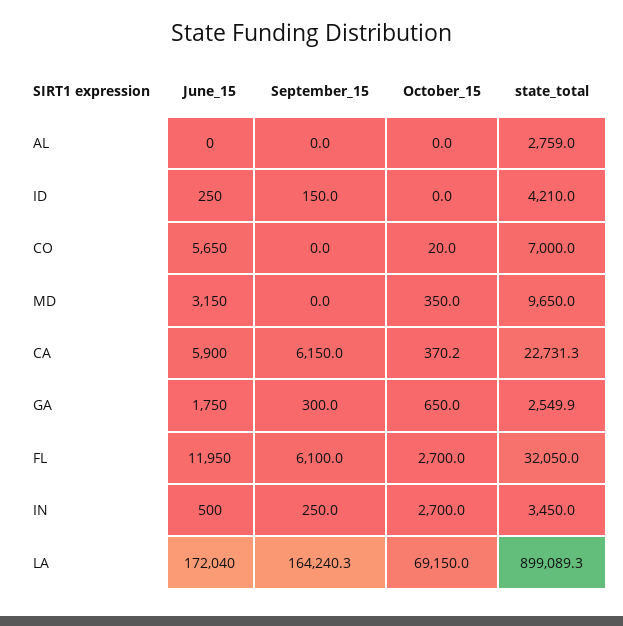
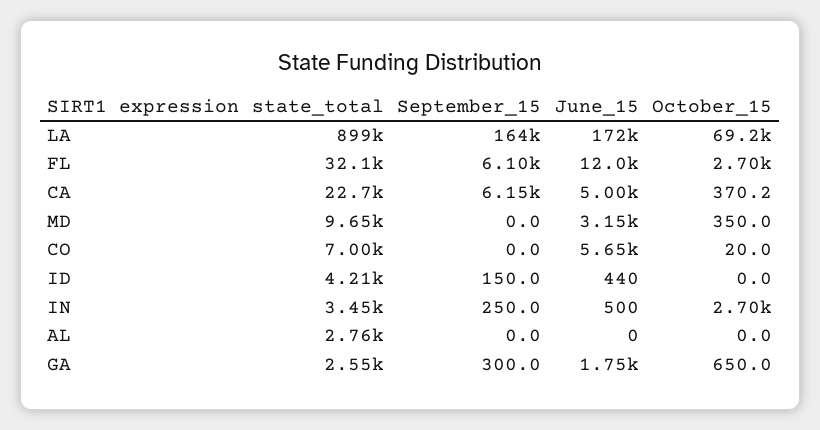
June_15, ID: 250 -> 440
June_15, CA: 5900 -> 5000

